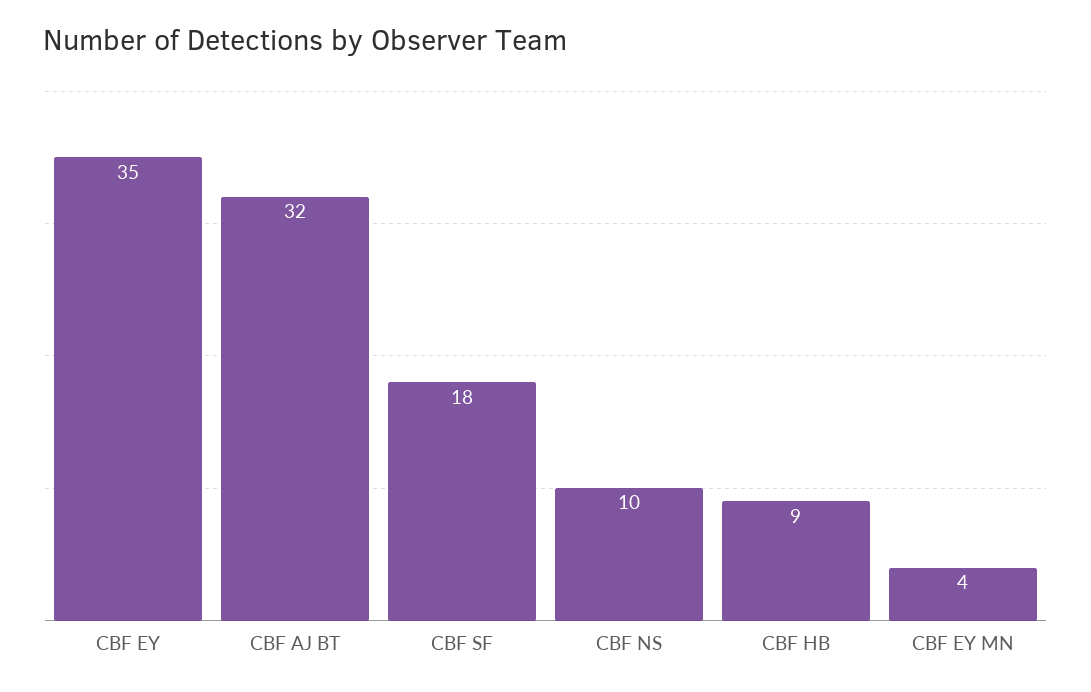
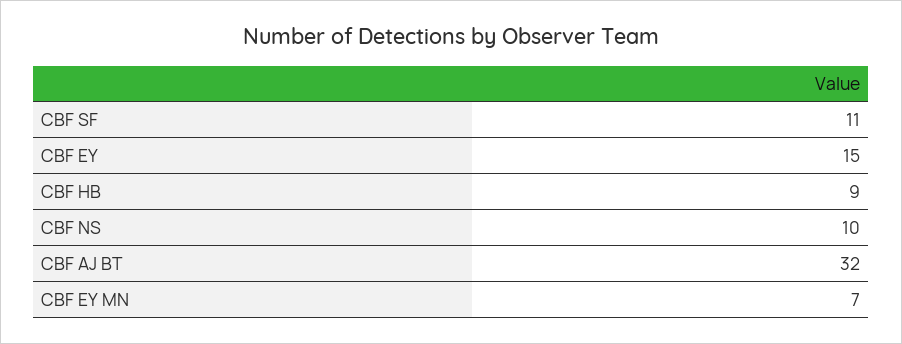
CBF EY: 35 -> 15
CBF SF: 18 -> 11
CBF EY MN: 4 -> 7

